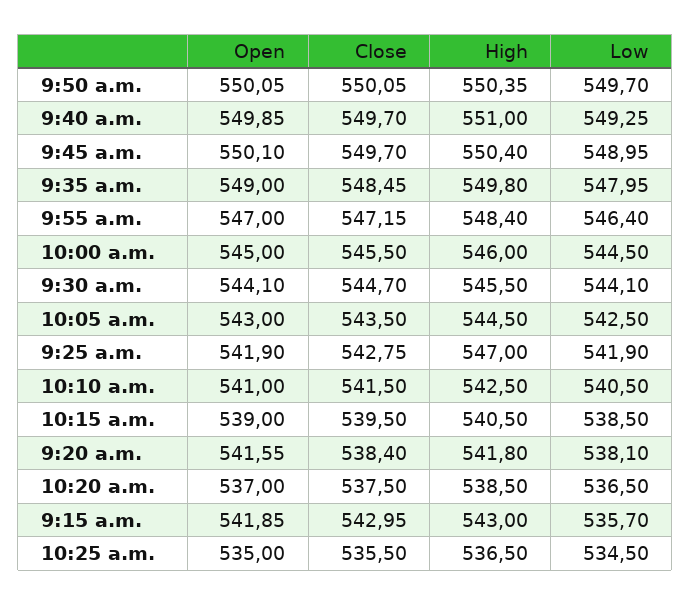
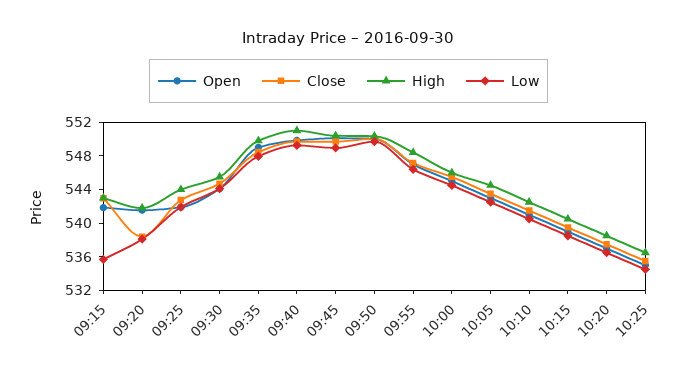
High, 9:25 a.m.: 547 -> 544

